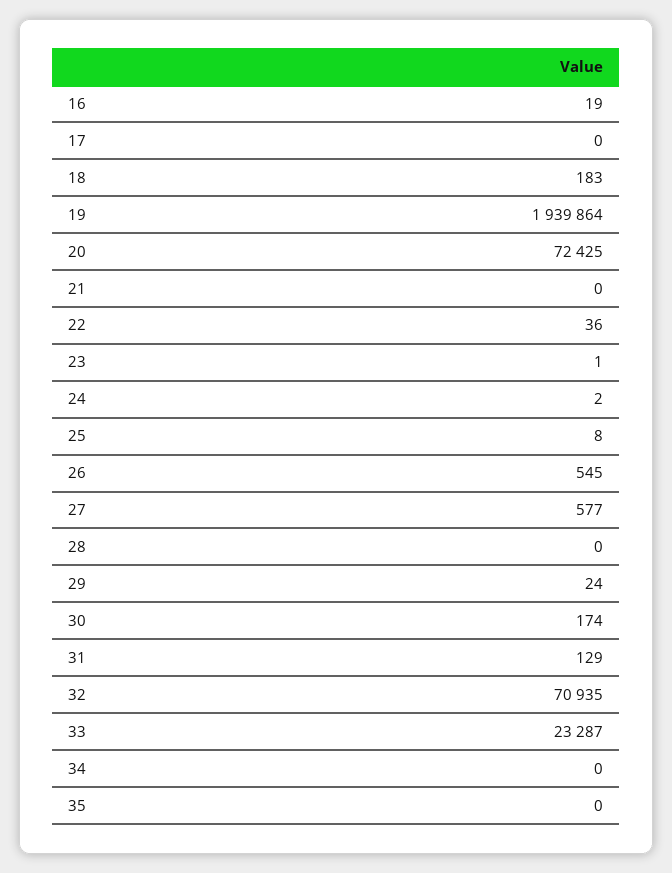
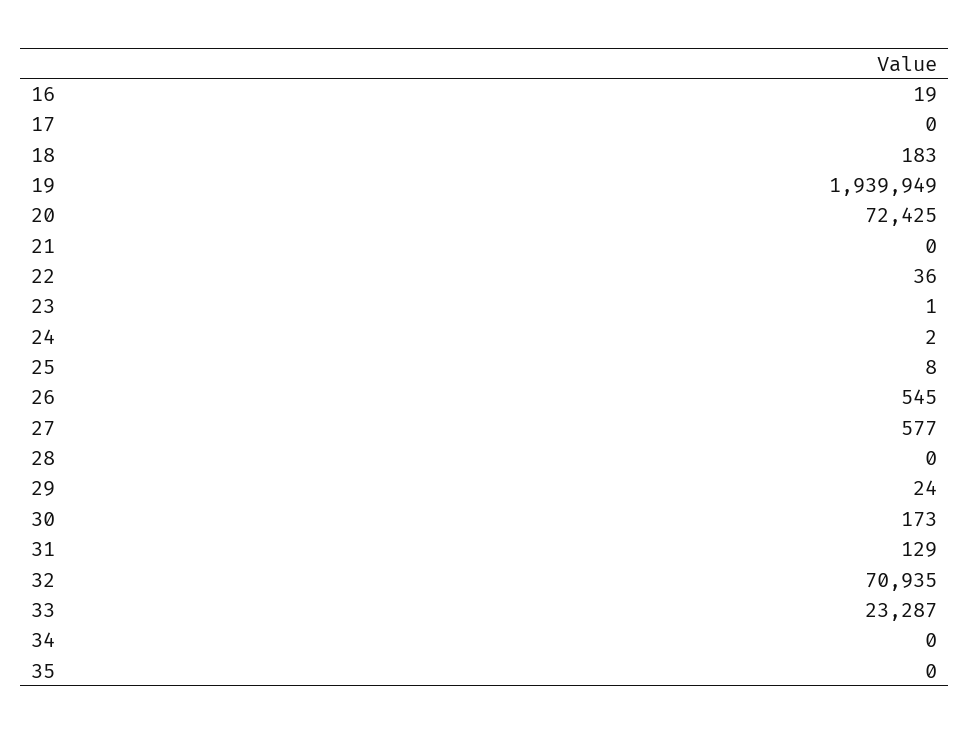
19: 1939864 -> 1939949
30: 174 -> 173

